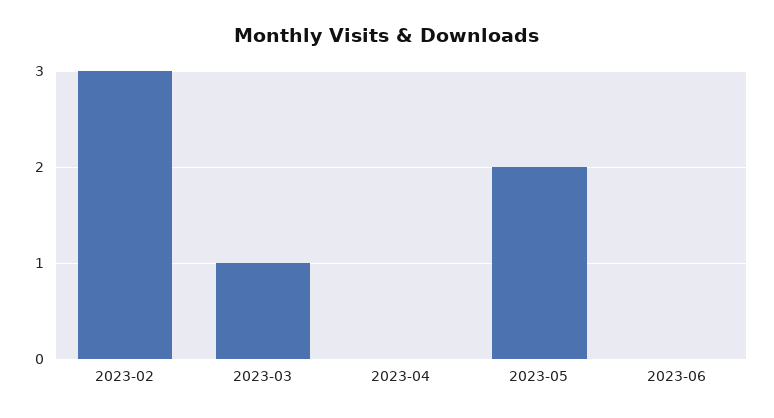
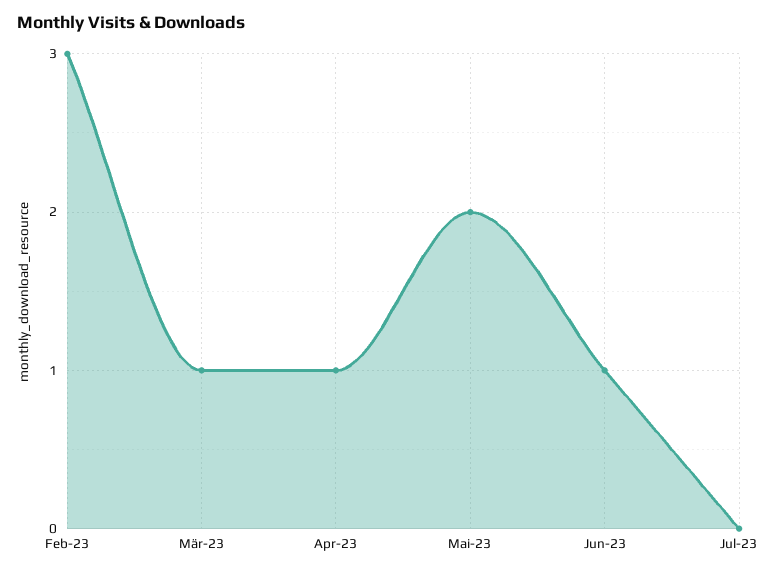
2023-04: 0 -> 1
2023-06: 0 -> 1
Jul-23: none -> 0

